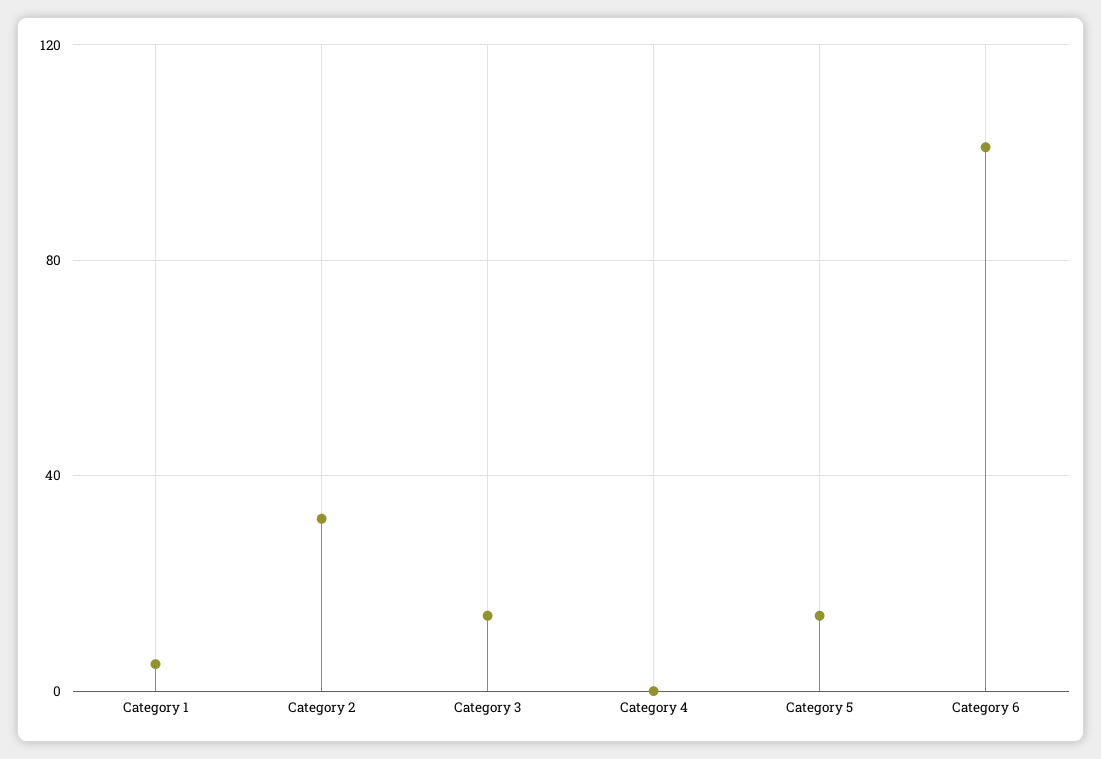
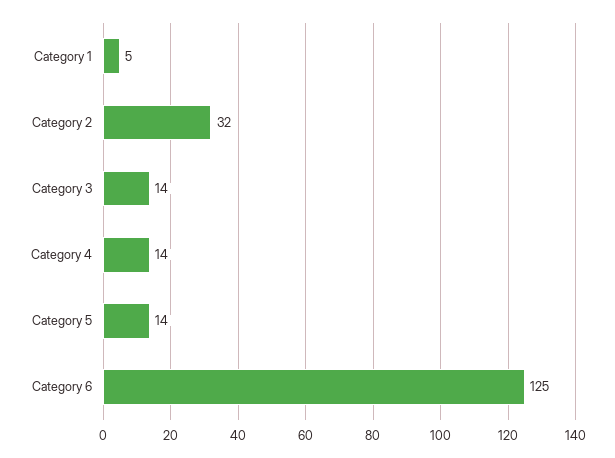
Category 4: 0 -> 14
Category 6: 100 -> 125

